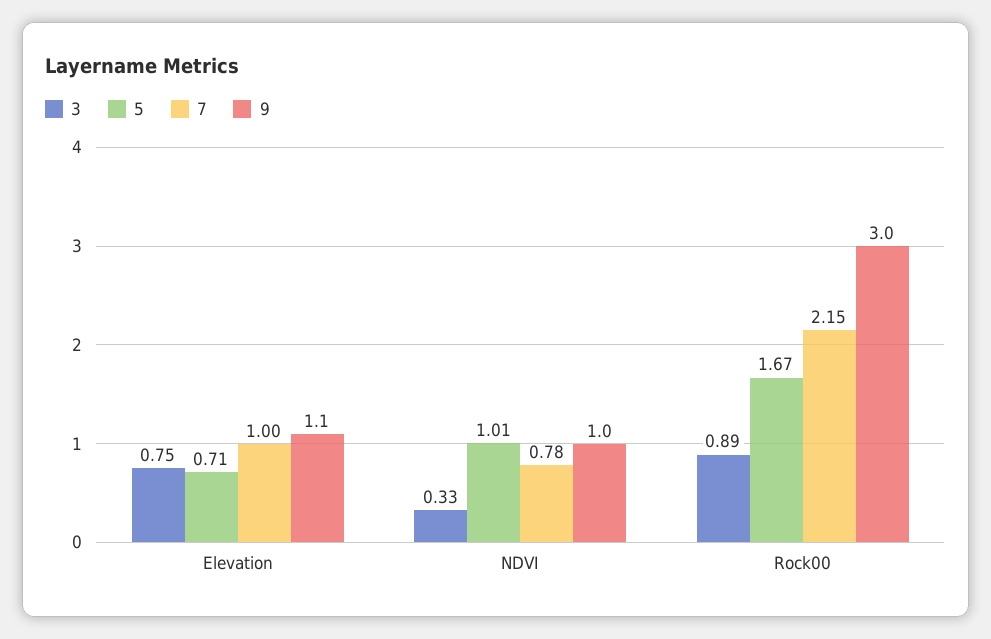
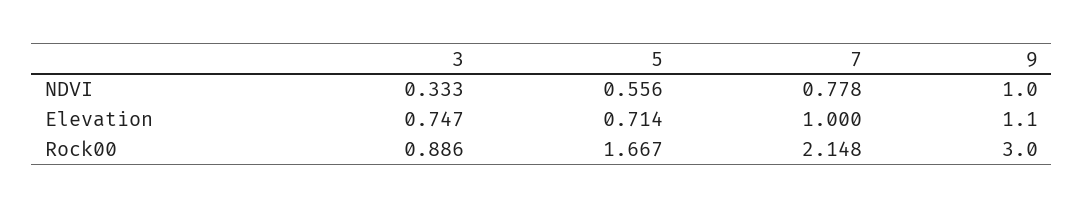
5, NDVI: 1.01 -> 0.556

